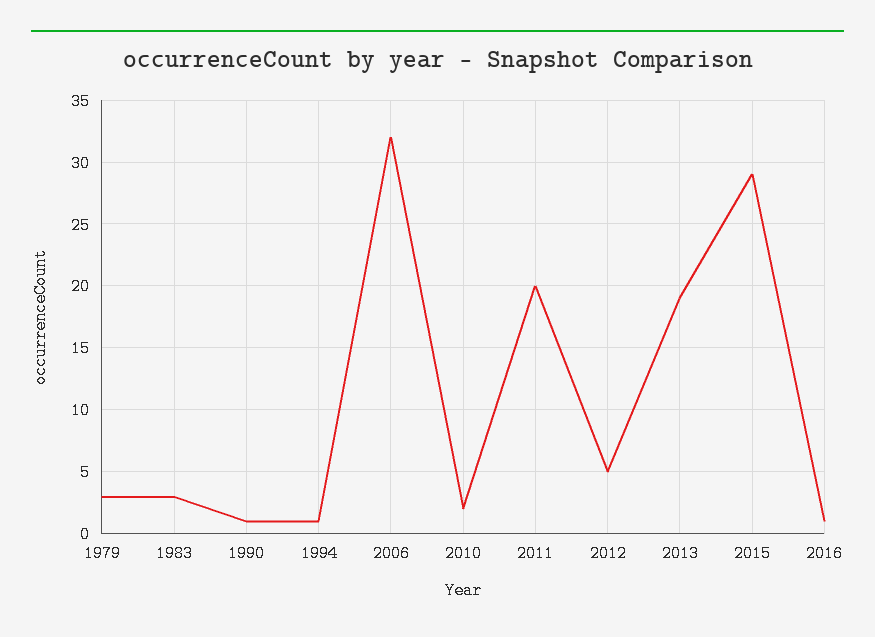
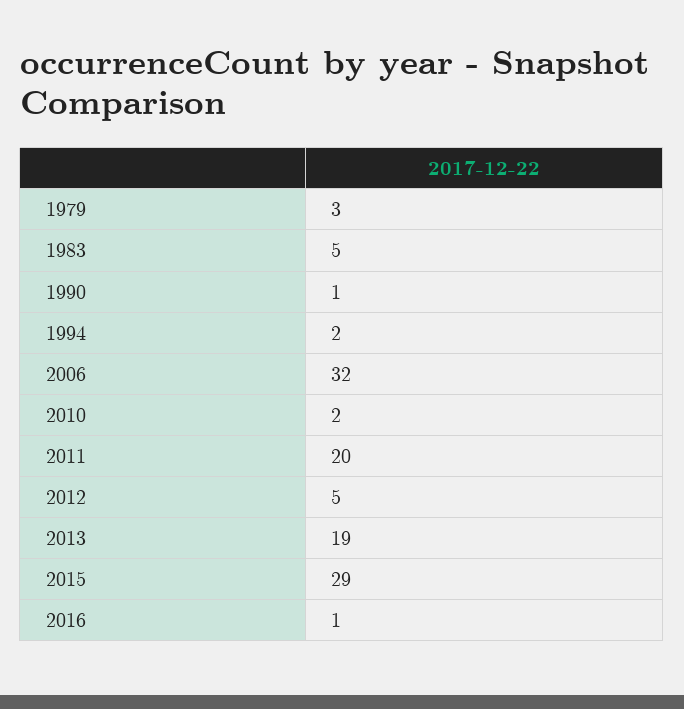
1983: 3 -> 5
1994: 1 -> 2

